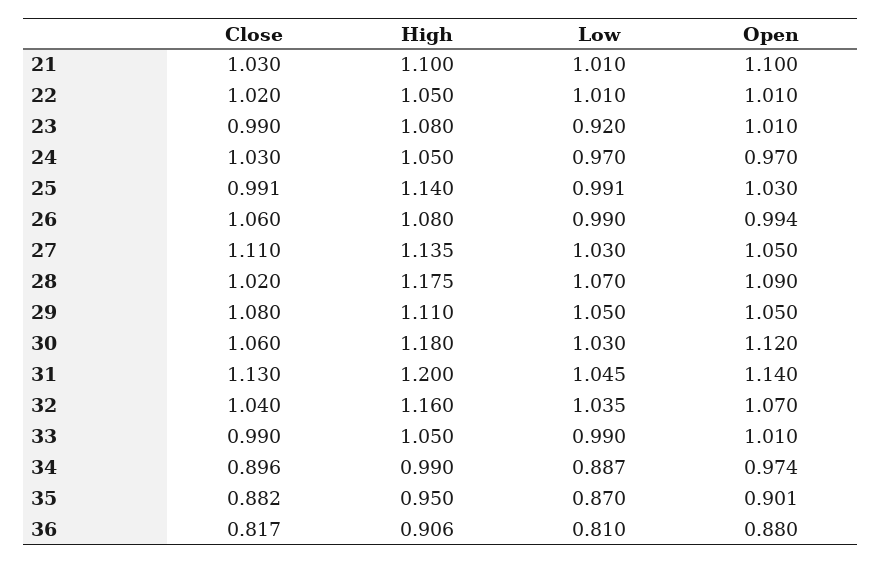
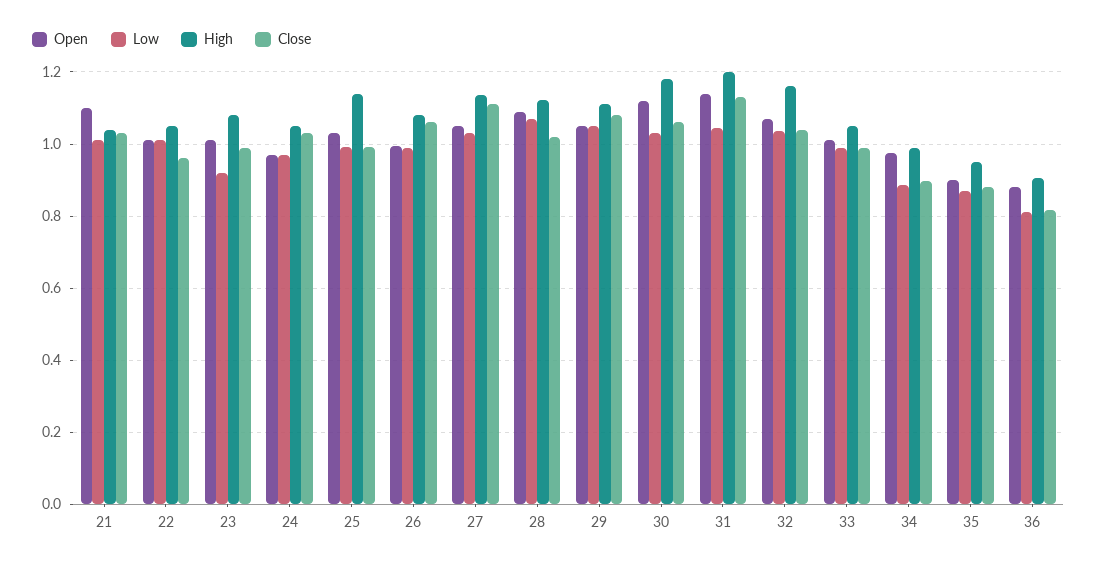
High, 21: 1.1 -> 1.04
Close, 22: 1.02 -> 0.96
High, 28: 1.175 -> 1.12

